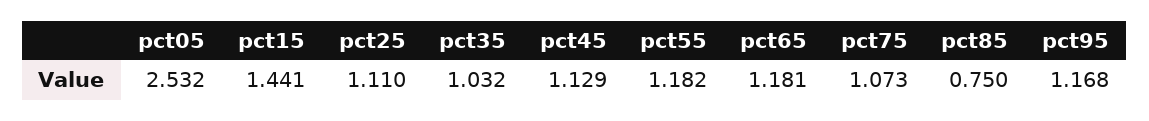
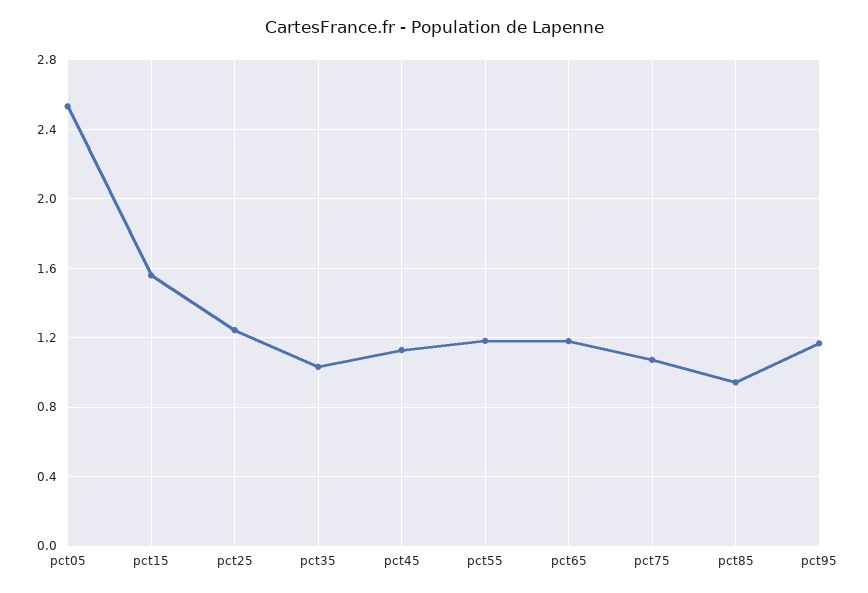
pct15: 1.441 -> 1.55
pct25: 1.11 -> 1.25
pct85: 0.75 -> 0.95

